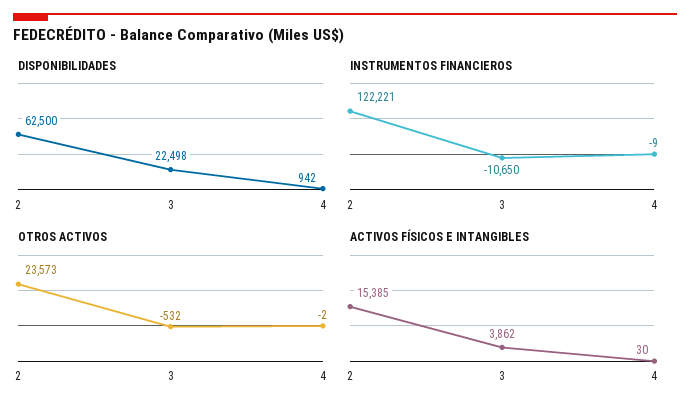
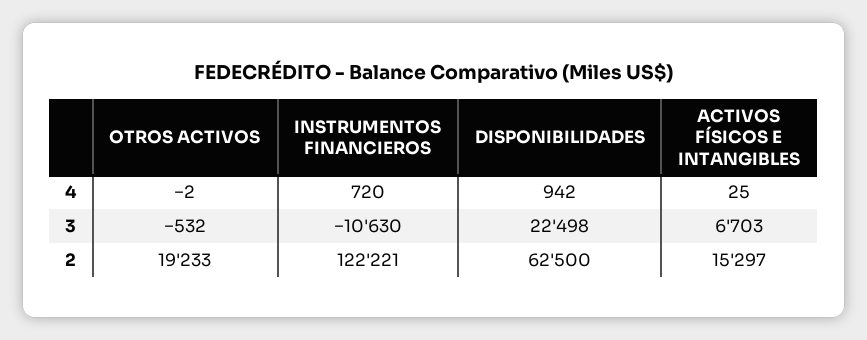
INSTRUMENTOS FINANCIEROS, 3: -10650 -> -10630
INSTRUMENTOS FINANCIEROS, 4: -9 -> 720
OTROS ACTIVOS, 2: 23573 -> 19233
ACTIVOS FÍSICOS E INTANGIBLES, 2: 15385 -> 15297
ACTIVOS FÍSICOS E INTANGIBLES, 3: 3862 -> 6703
ACTIVOS FÍSICOS E INTANGIBLES, 4: 30 -> 25

